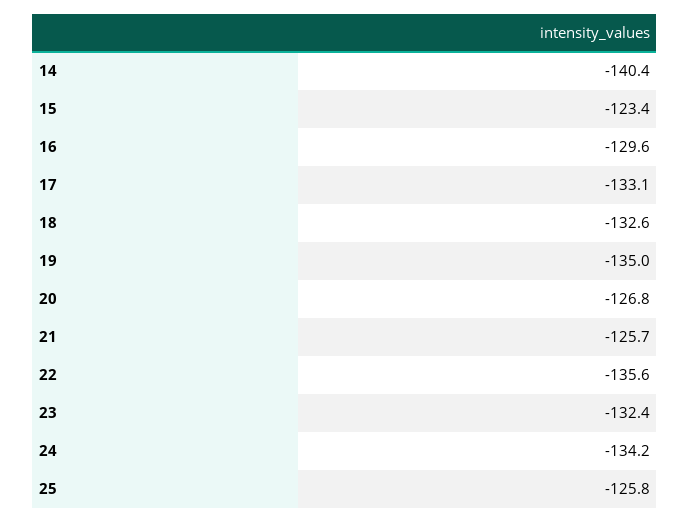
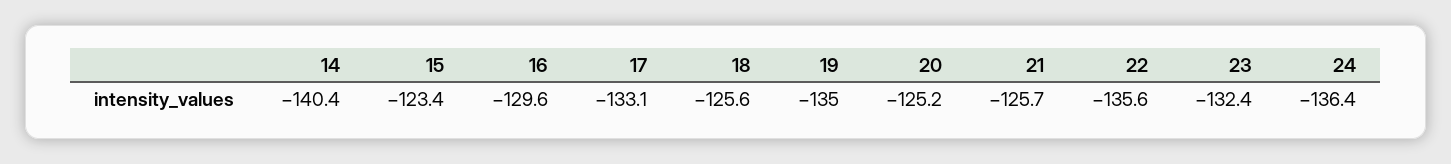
18: -132.6 -> -125.6
20: -126.8 -> -125.2
24: -134.2 -> -136.4
25: -125.8 -> none

